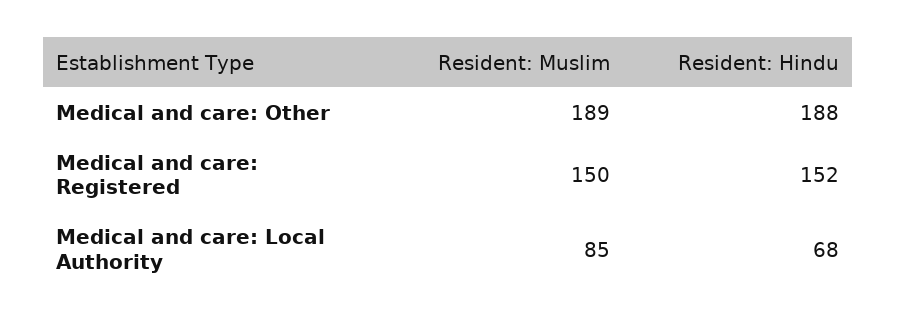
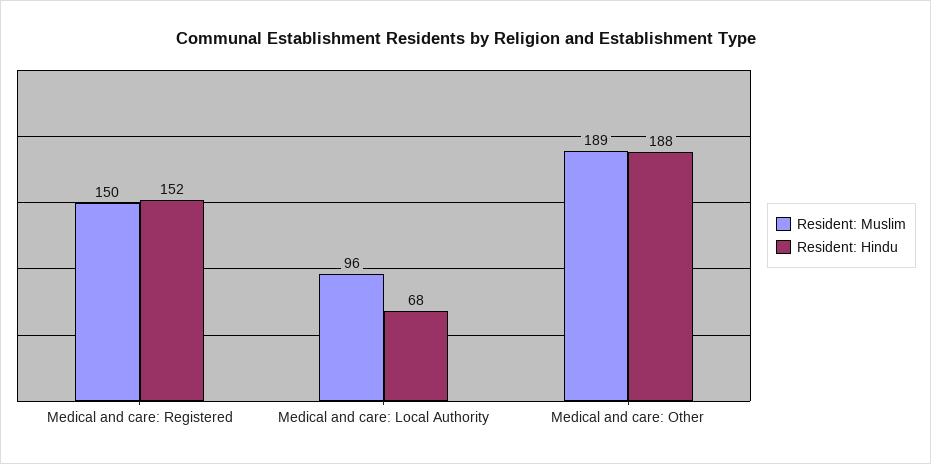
Resident: Muslim, Medical and care: Local Authority: 85 -> 96

